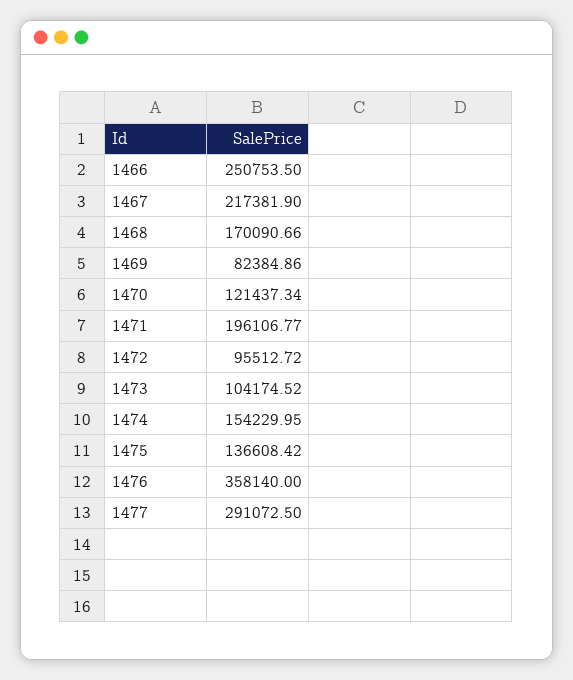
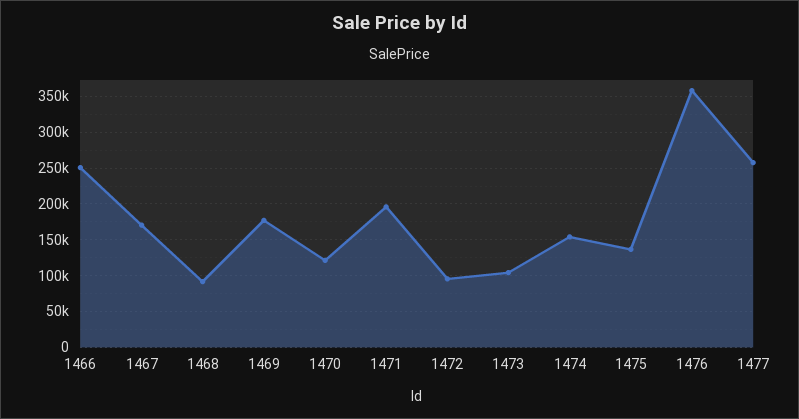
1467: 217381.9 -> 170000
1468: 170090.66 -> 90000
1469: 82384.86 -> 180000
1477: 291072.5 -> 260000

